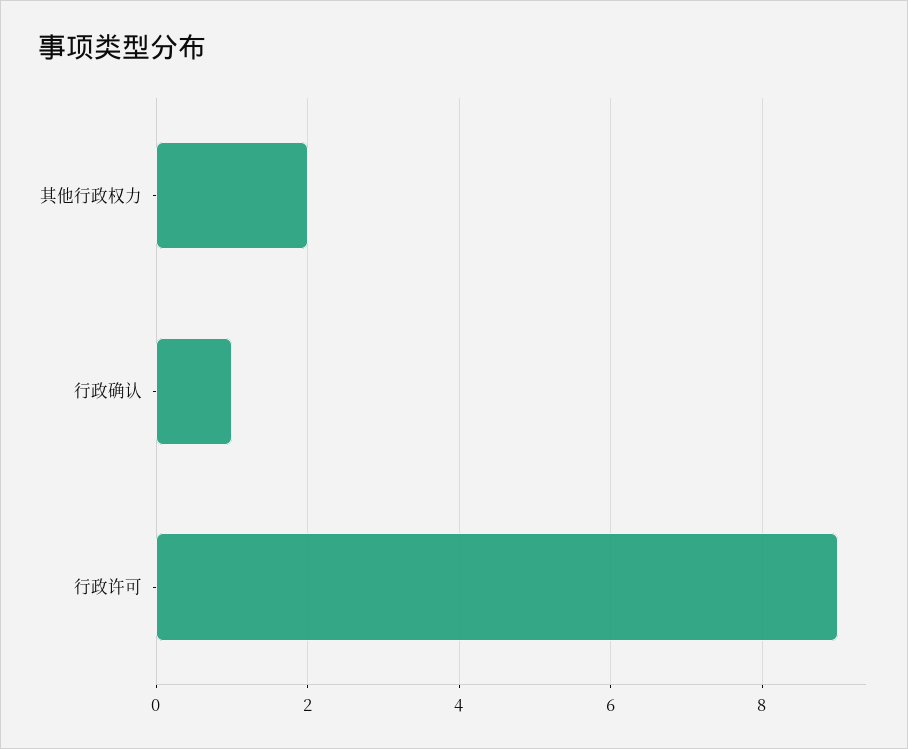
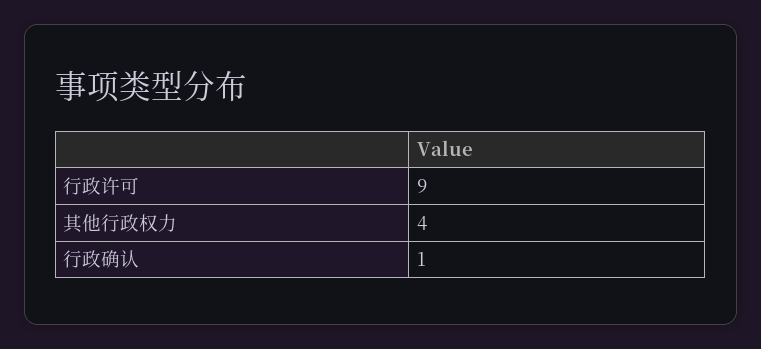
其他行政权力: 2 -> 4

